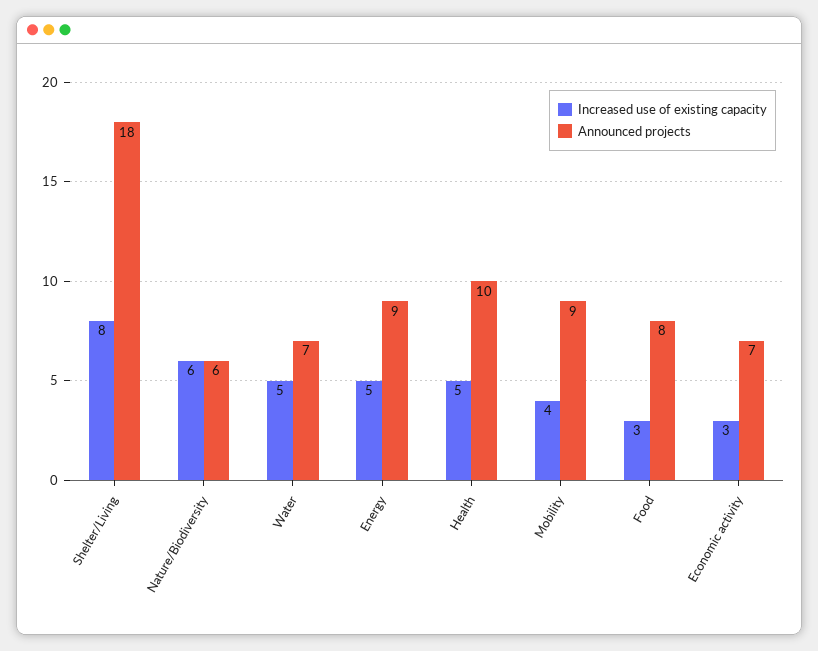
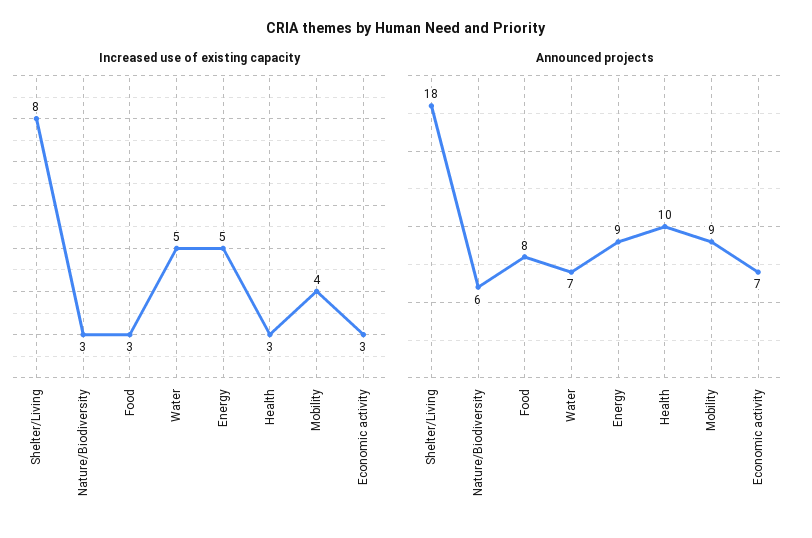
Increased use of existing capacity, Nature/Biodiversity: 6 -> 3
Increased use of existing capacity, Health: 5 -> 3

